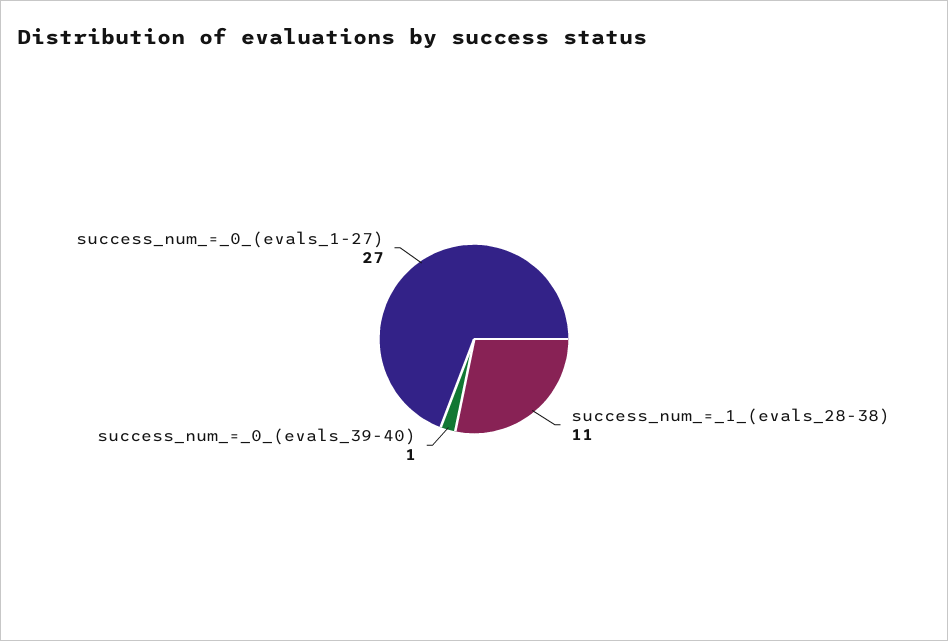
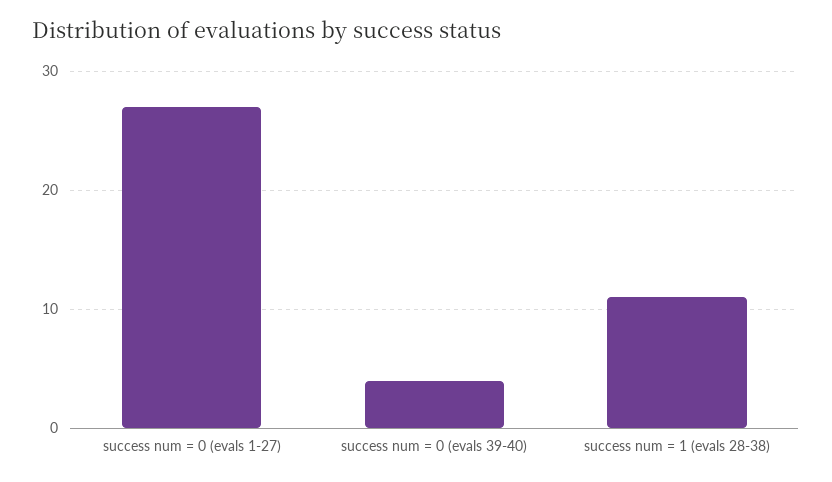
success_num_=_0_(evals_39-40): 1 -> 4

